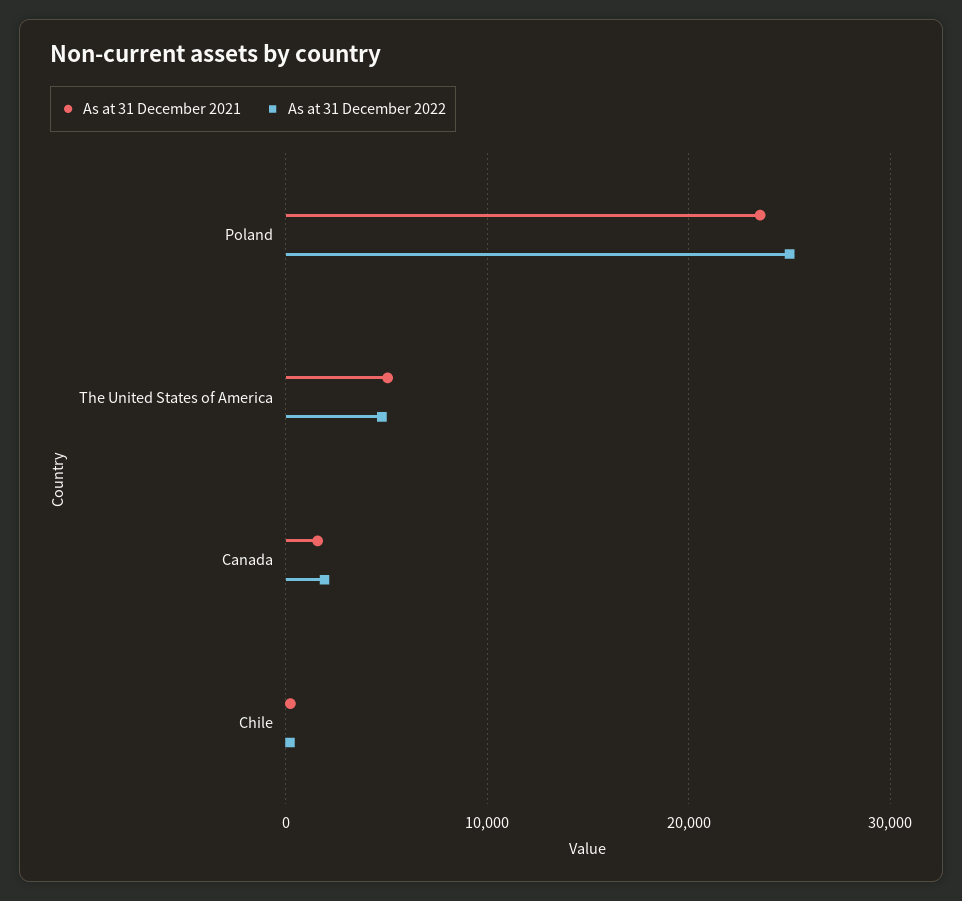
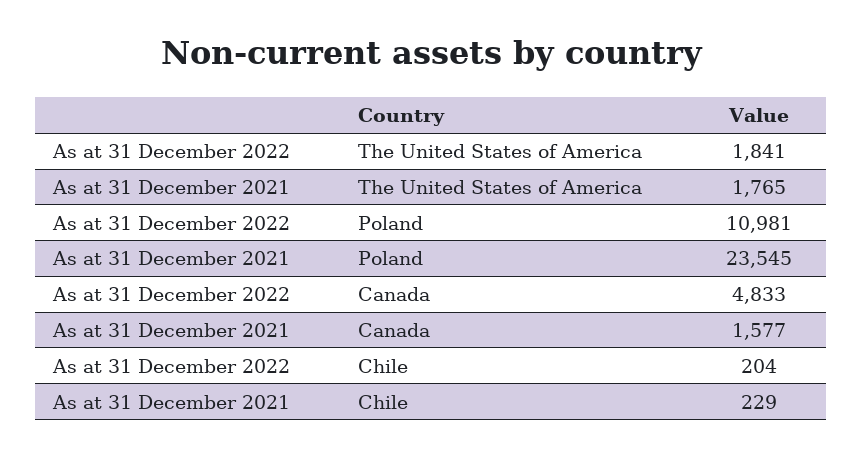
As at 31 December 2022, Poland: 25000 -> 10981
As at 31 December 2021, The United States of America: 5000 -> 1765
As at 31 December 2022, The United States of America: 5000 -> 1841
As at 31 December 2022, Canada: 2000 -> 4833

